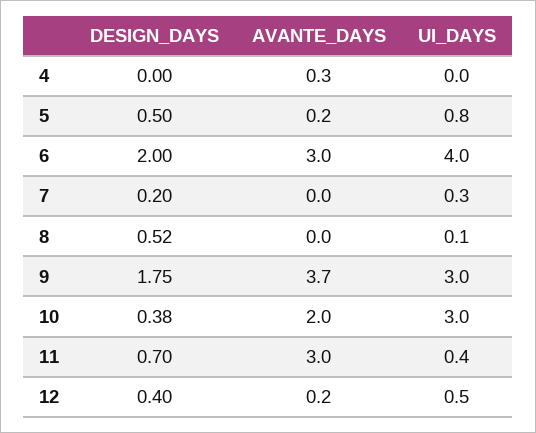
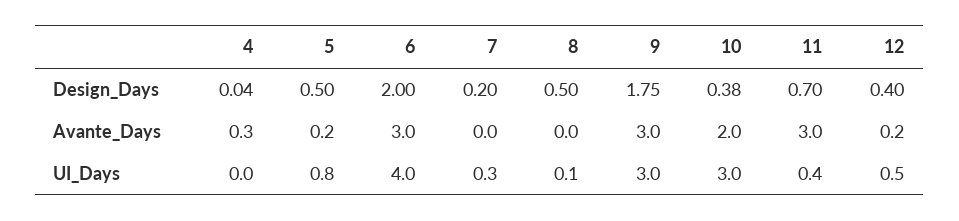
DESIGN_DAYS, 4: 0 -> 0.04
DESIGN_DAYS, 8: 0.52 -> 0.5
AVANTE_DAYS, 9: 3.7 -> 3

